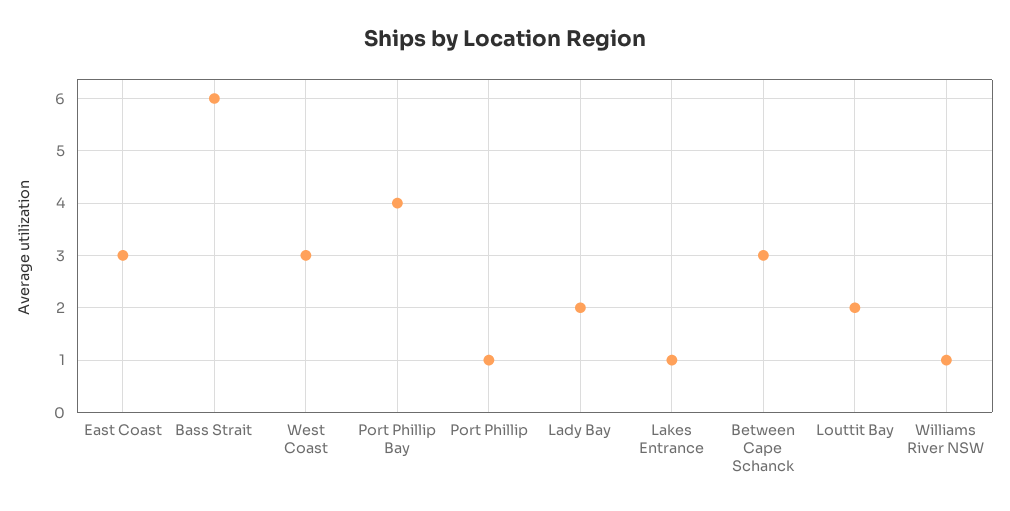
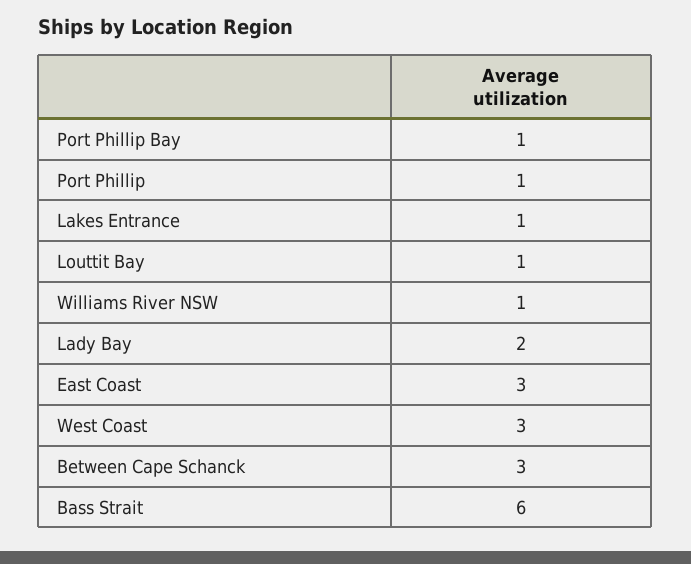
Port Phillip Bay: 4 -> 1
Louttit Bay: 2 -> 1

